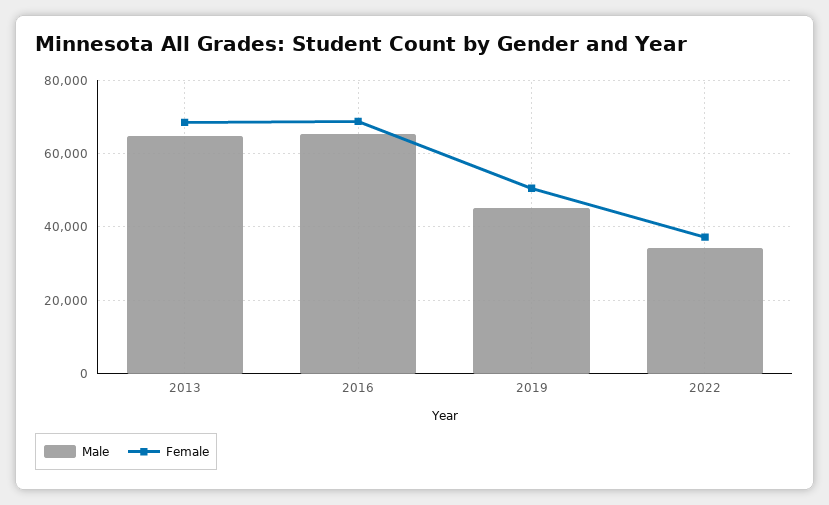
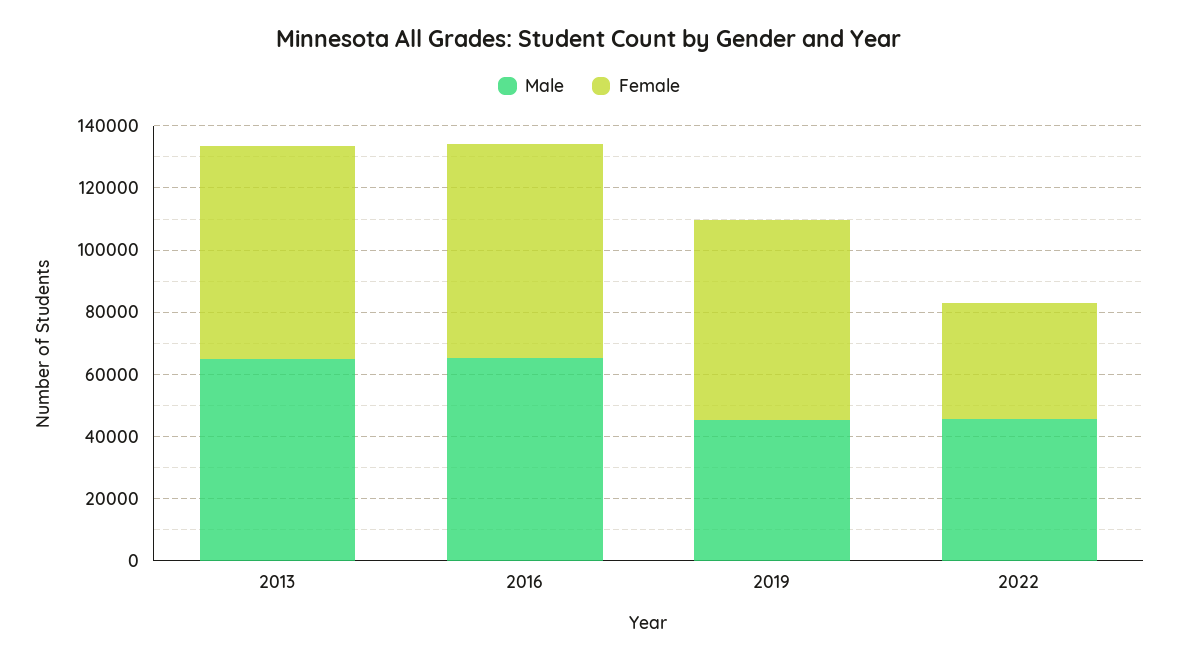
Female, 2019: 50000 -> 65000
Male, 2022: 34000 -> 45000

